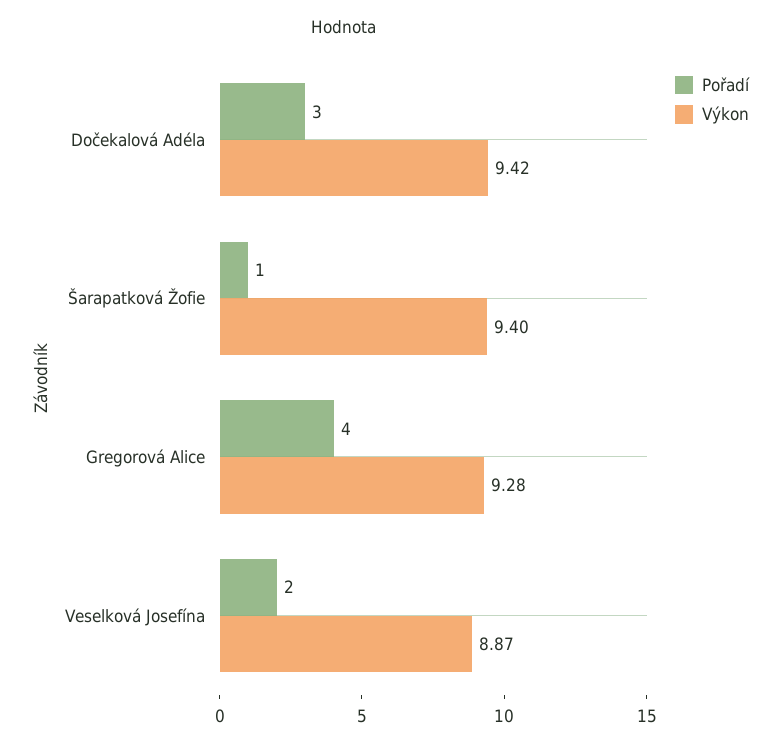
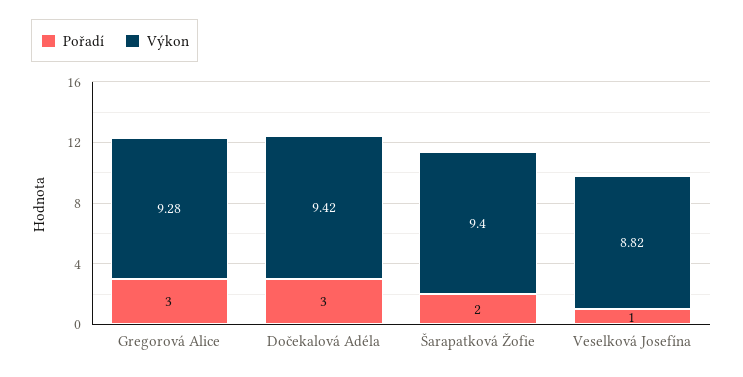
Pořadí, Šarapatková Žofie: 1 -> 2
Pořadí, Gregorová Alice: 4 -> 3
Pořadí, Veselková Josefína: 2 -> 1
Výkon, Veselková Josefína: 8.87 -> 8.82

